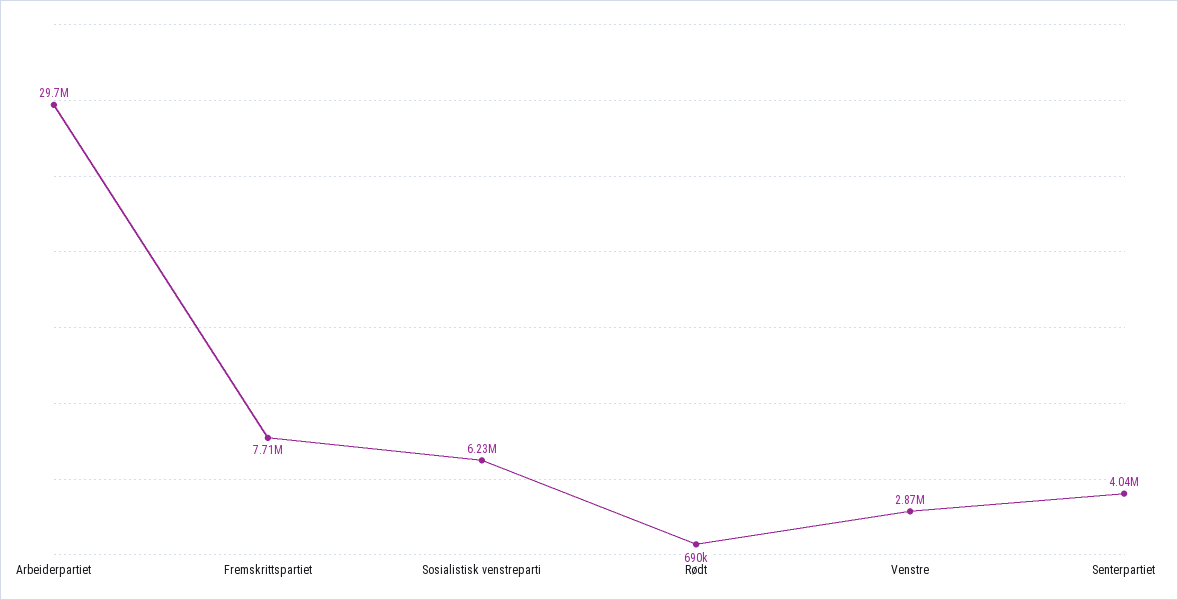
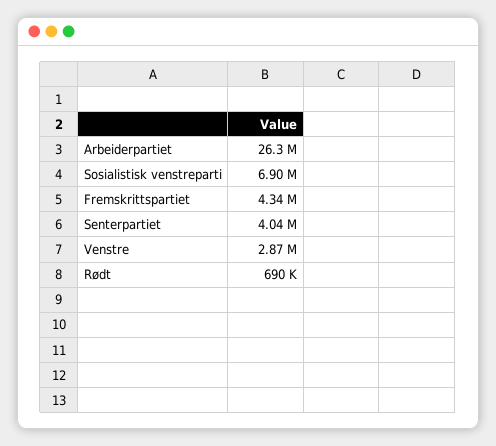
Arbeiderpartiet: 29700000 -> 26300000
Fremskrittspartiet: 7710000 -> 4340000
Sosialistisk venstreparti: 6230000 -> 6900000

